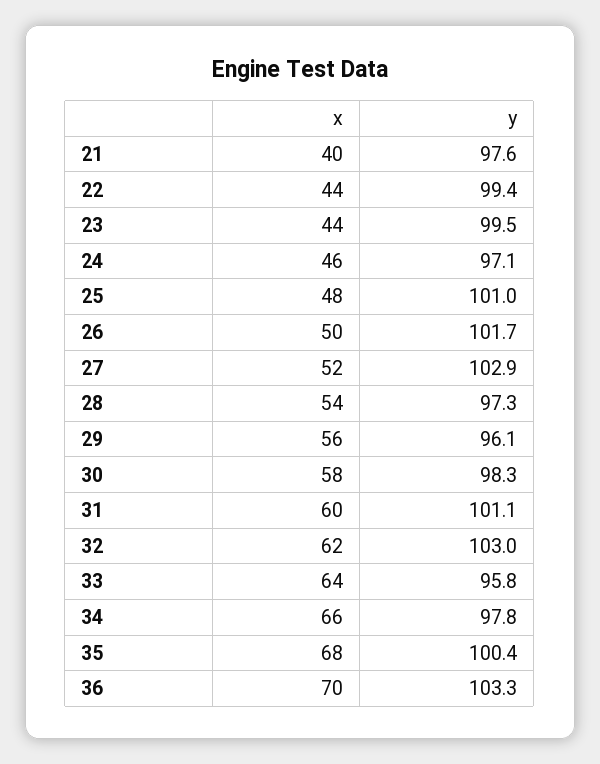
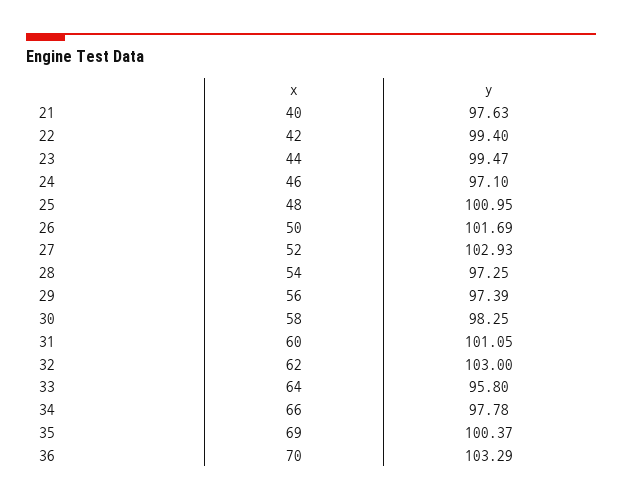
x, 22: 44 -> 42
y, 29: 96.1 -> 97.39
x, 35: 68 -> 69

